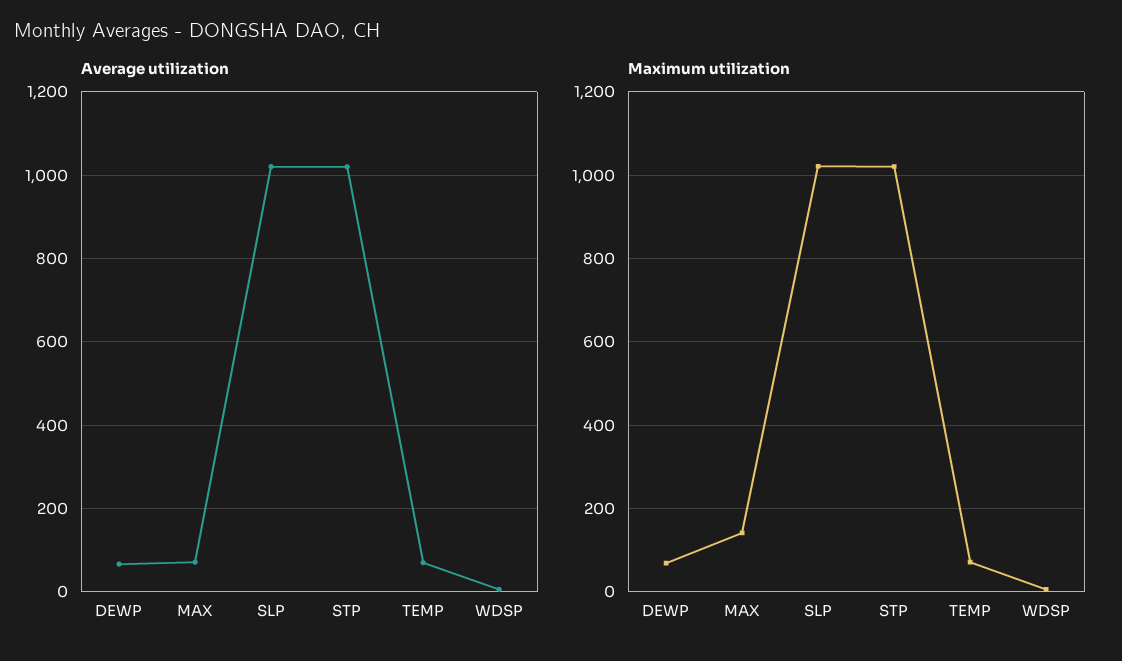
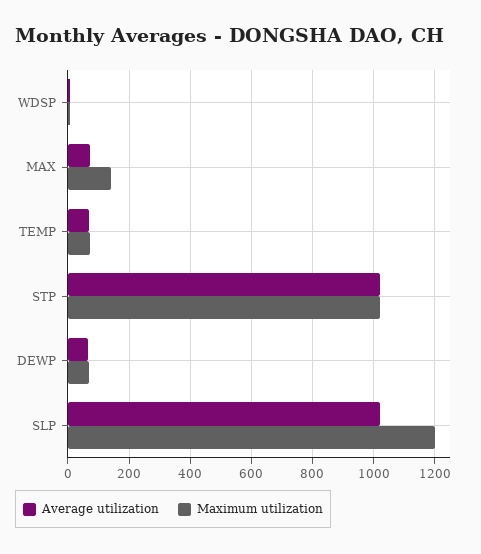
Maximum utilization, SLP: 1020 -> 1200

